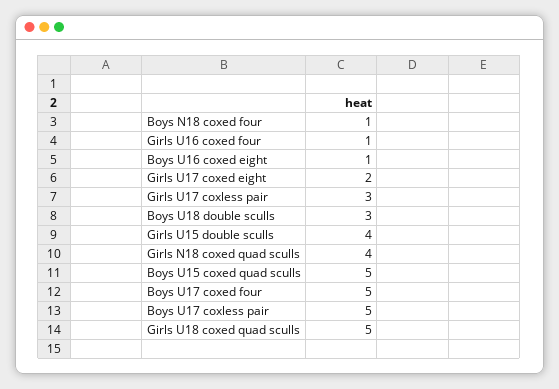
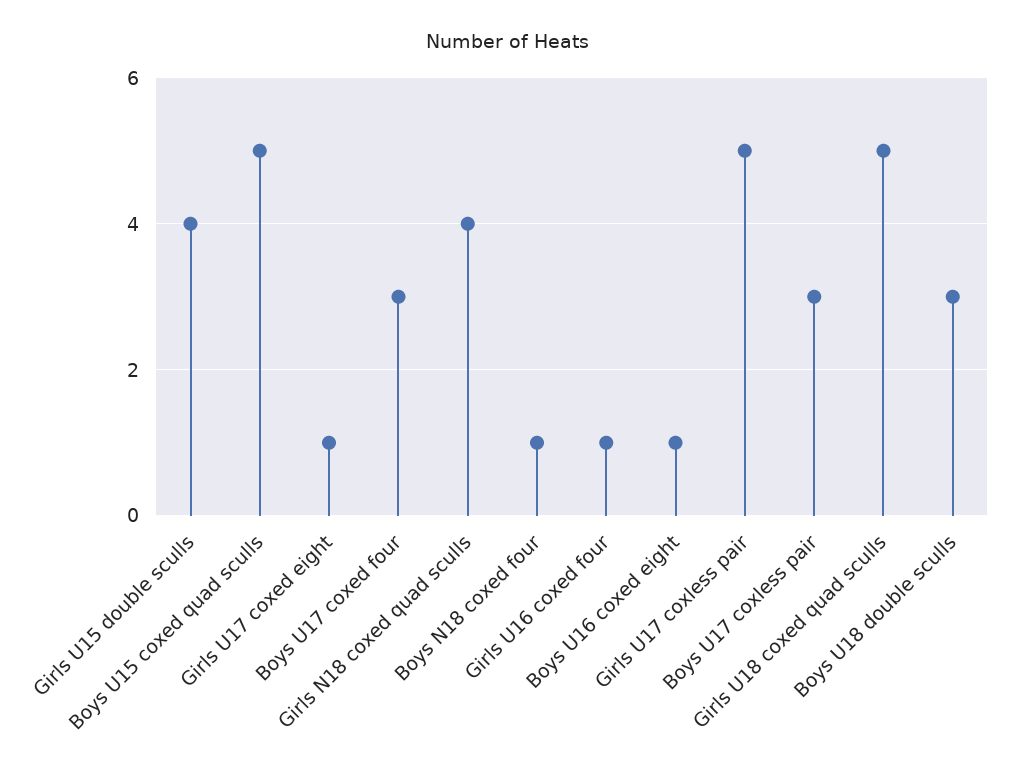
Girls U17 coxed eight: 2 -> 1
Girls U17 coxless pair: 3 -> 5
Boys U17 coxed four: 5 -> 3
Boys U17 coxless pair: 5 -> 3

